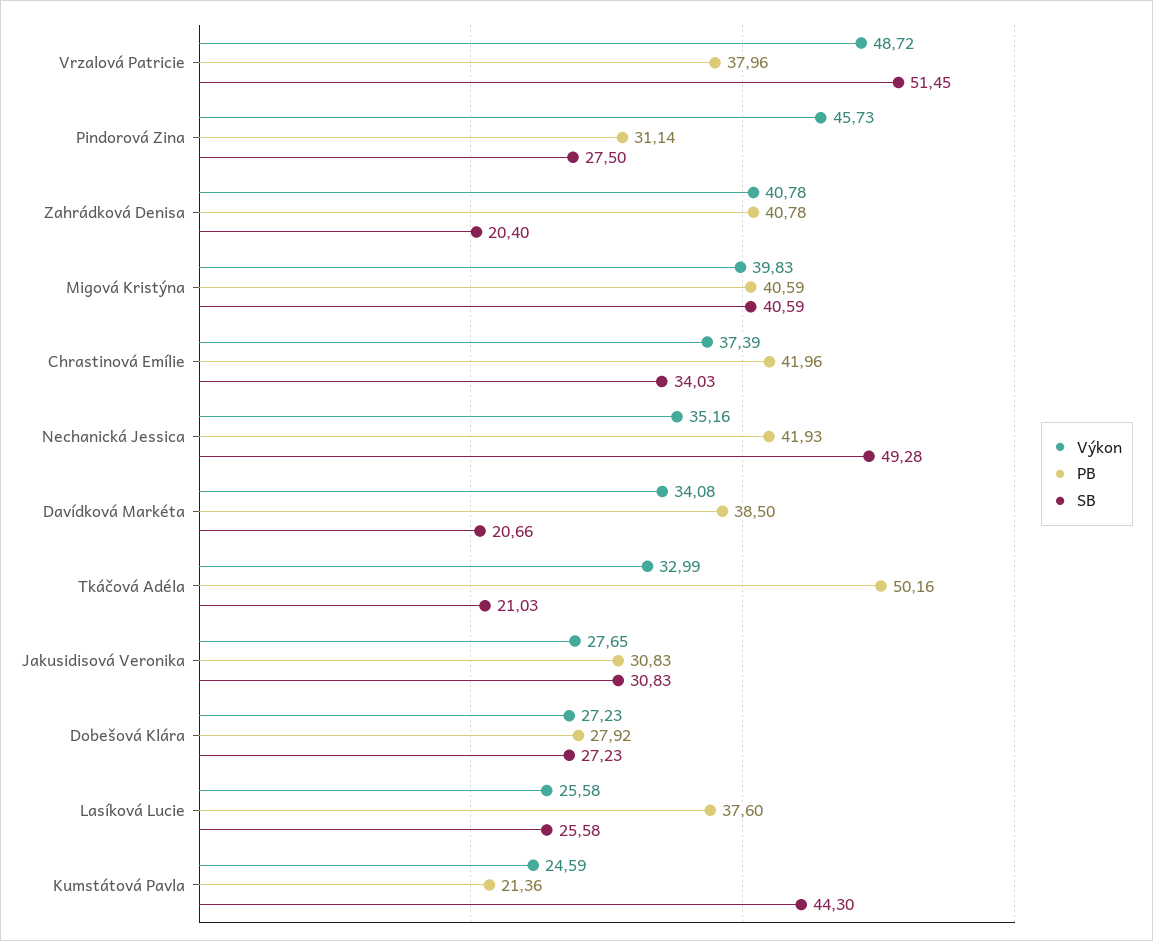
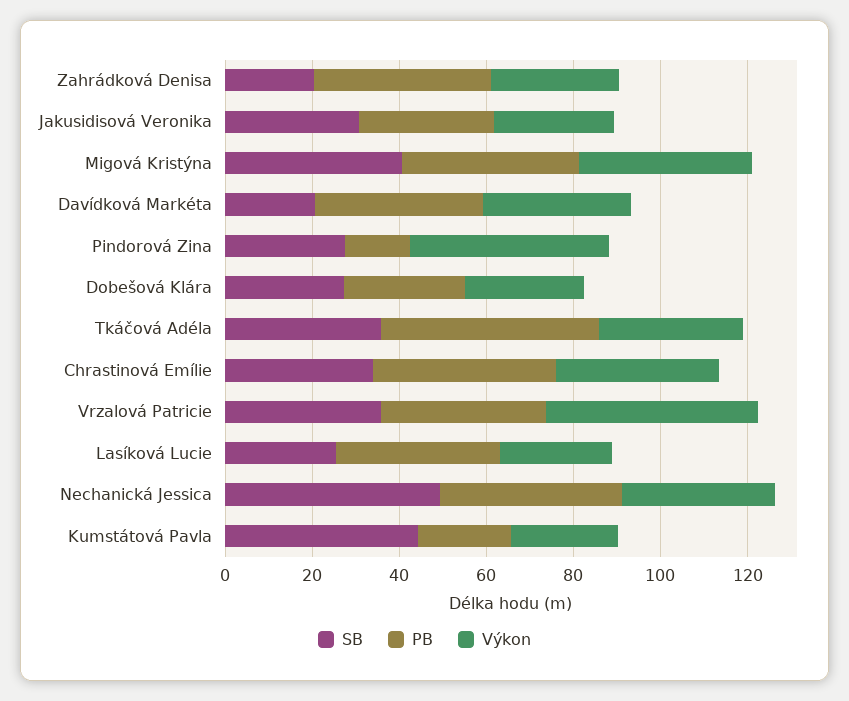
SB, Vrzalová Patricie: 51.45 -> 35
PB, Pindorová Zina: 31.14 -> 15
Výkon, Zahrádková Denisa: 40.78 -> 30
SB, Tkáčová Adéla: 21.03 -> 35

